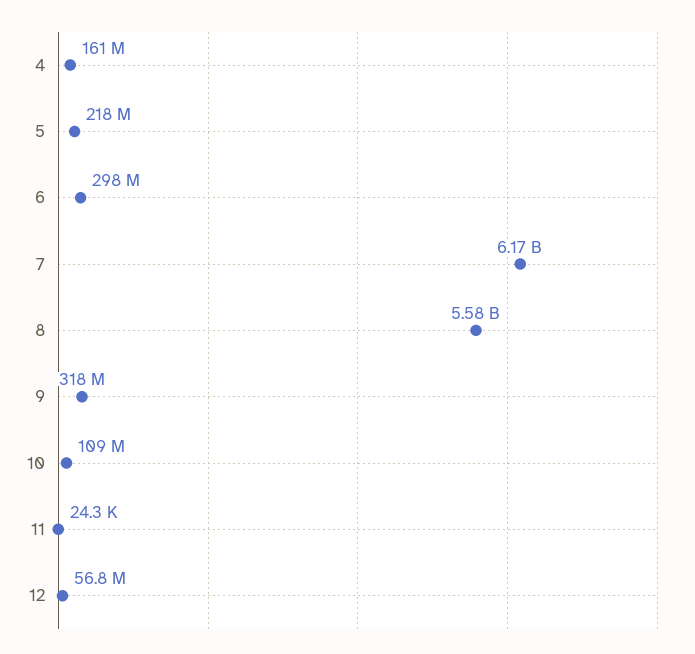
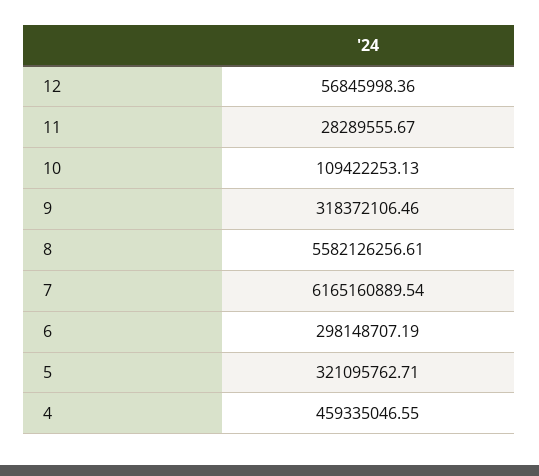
4: 161000000 -> 459335046.55
5: 218000000 -> 321095762.71
11: 24300 -> 28289555.67

